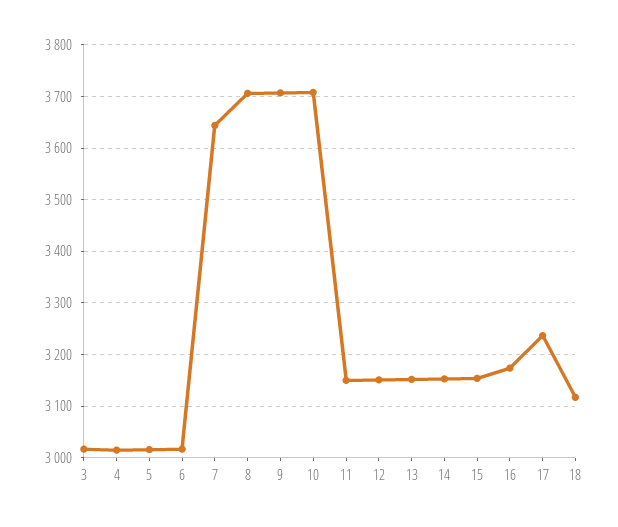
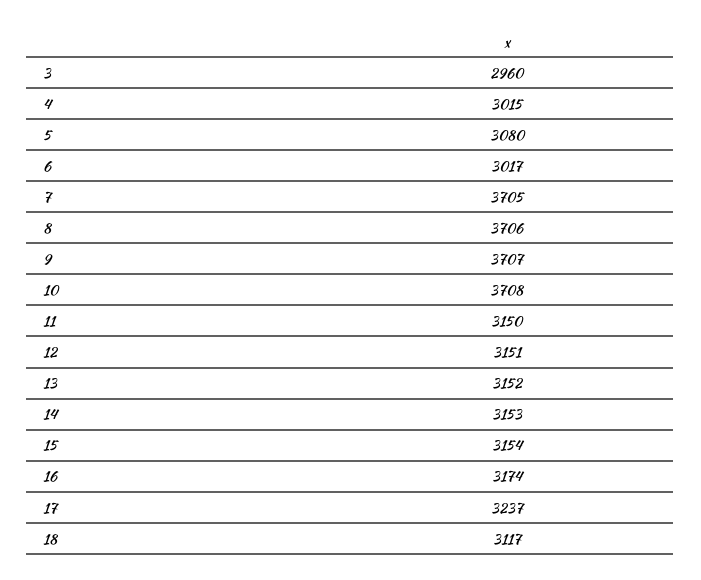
3: 3020 -> 2960
5: 3020 -> 3080
7: 3640 -> 3705

